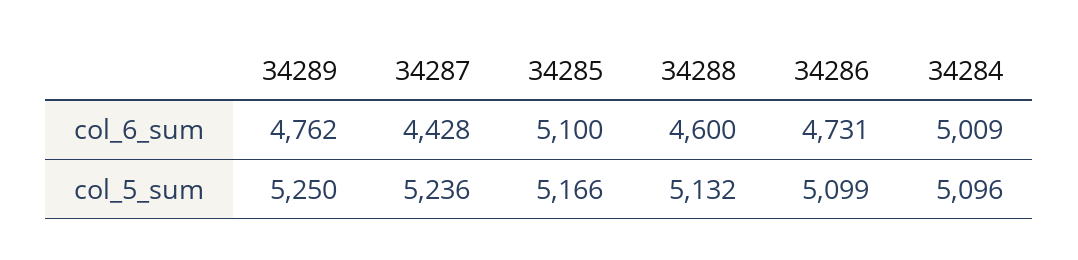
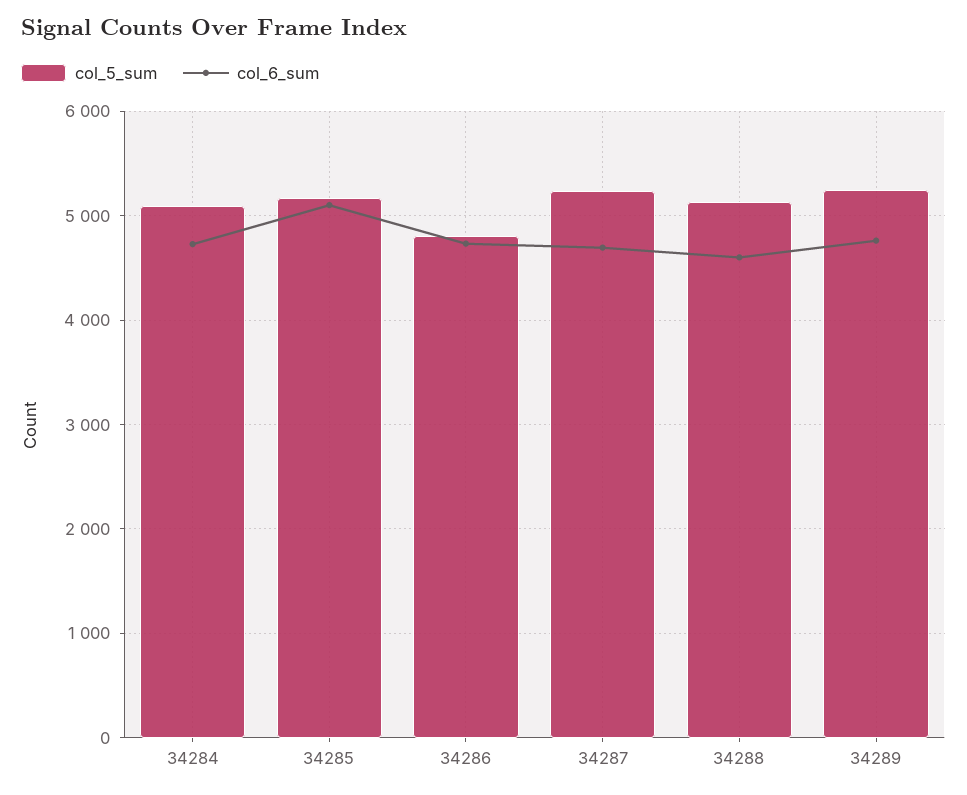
col_6_sum, 34287: 4428 -> 4700
col_6_sum, 34284: 5009 -> 4700
col_5_sum, 34286: 5099 -> 4800

